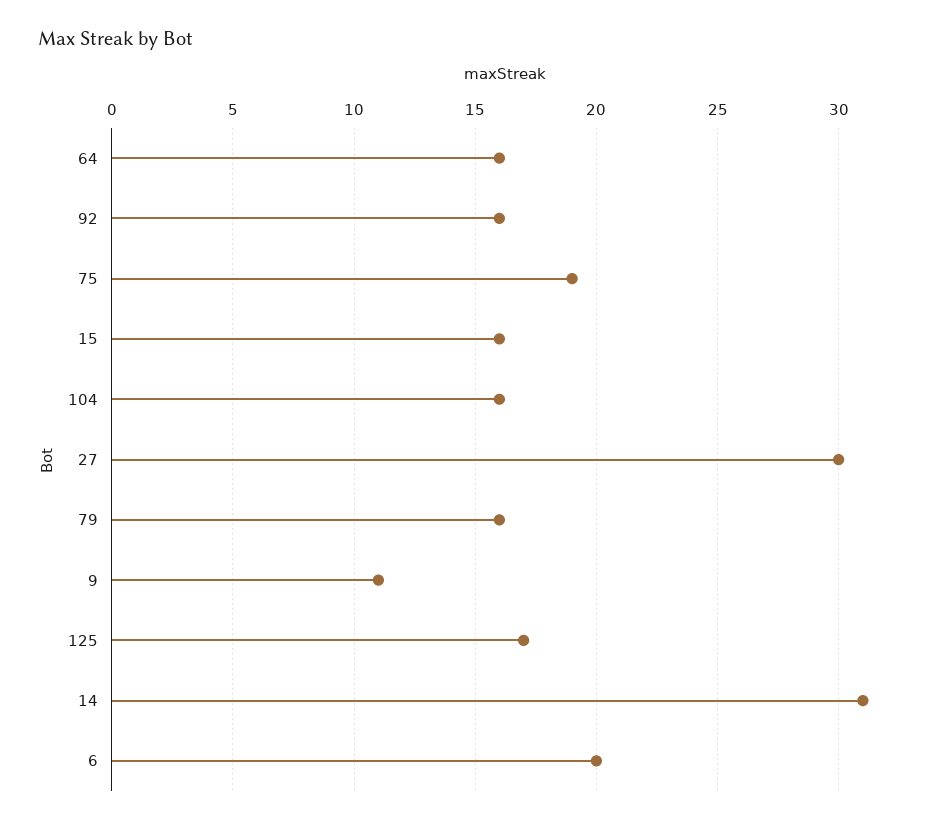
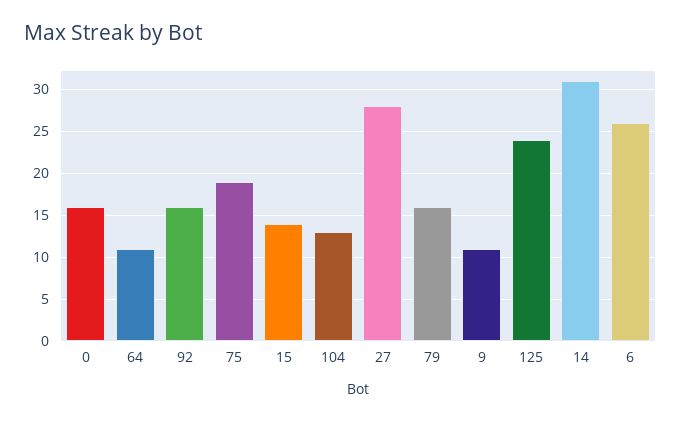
64: 16 -> 11
15: 16 -> 14
104: 16 -> 13
27: 30 -> 28
125: 17 -> 24
6: 20 -> 26
0: none -> 16

